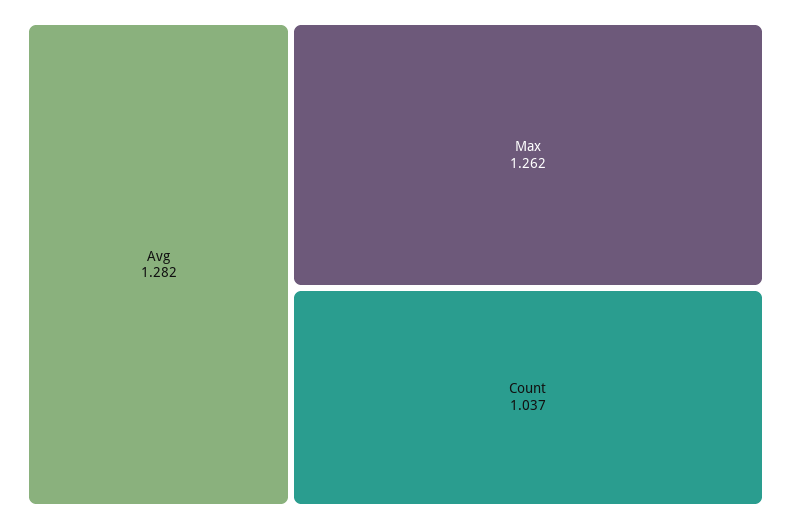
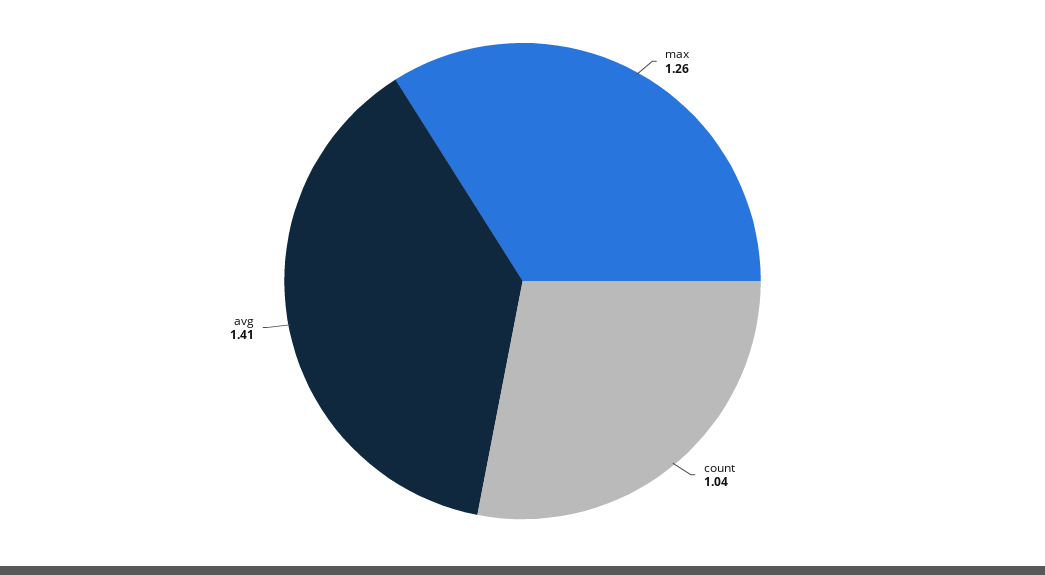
Avg: 1.282 -> 1.41

